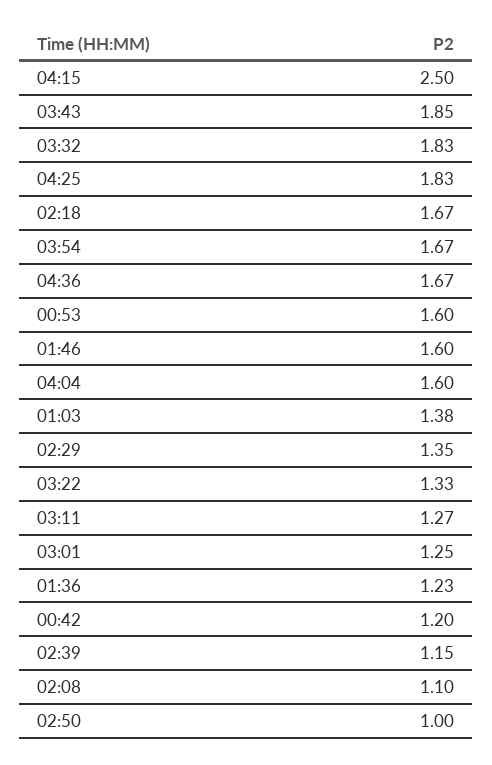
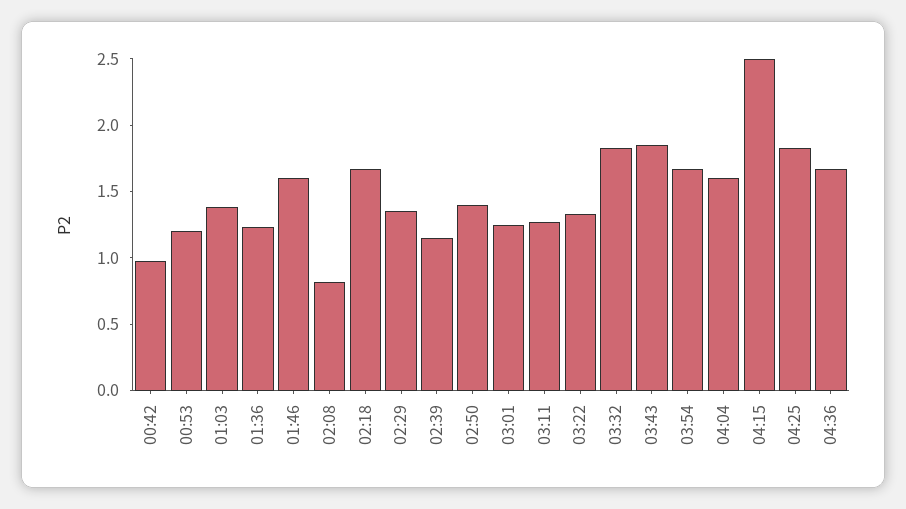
00:53: 1.6 -> 1.2
00:42: 1.2 -> 1
02:08: 1.1 -> 0.8
02:50: 1 -> 1.4

